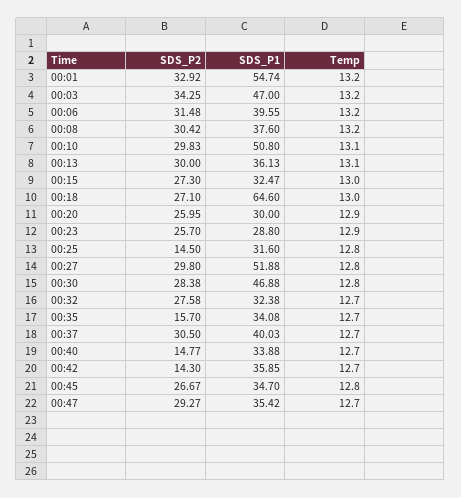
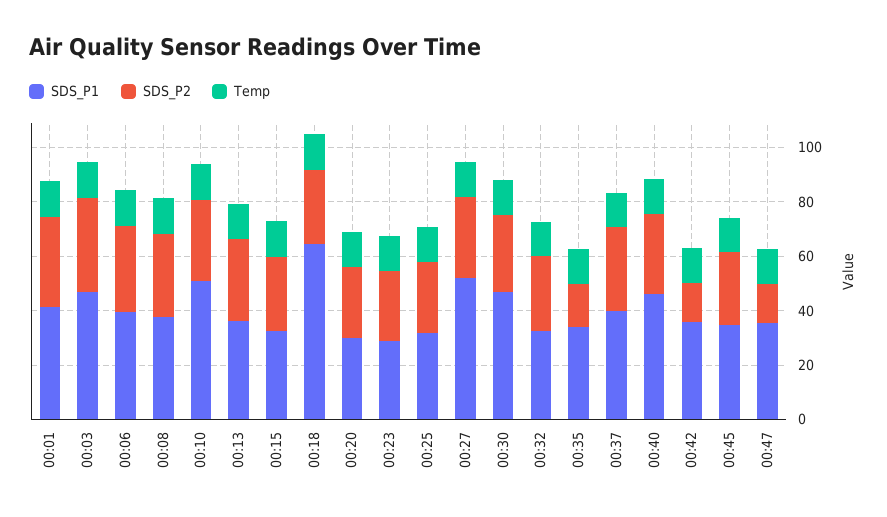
SDS_P1, 00:01: 54.74 -> 40
SDS_P2, 00:25: 14.5 -> 25
SDS_P2, 00:40: 14.77 -> 30
SDS_P1, 00:40: 33.88 -> 45
SDS_P2, 00:47: 29.27 -> 15

